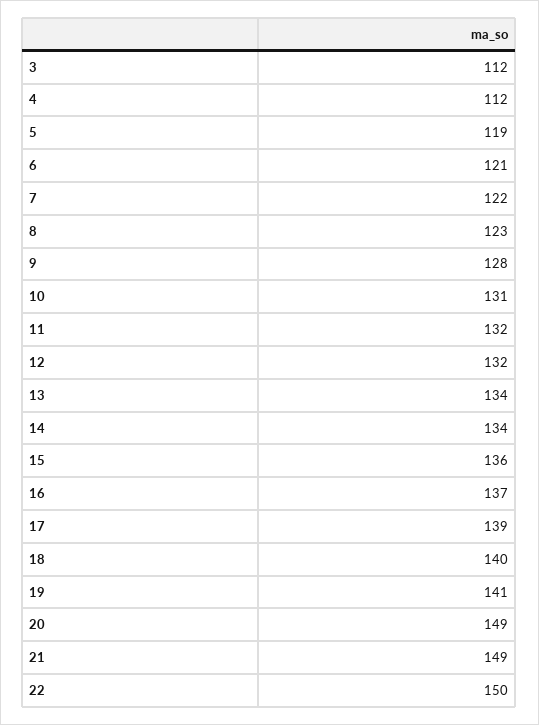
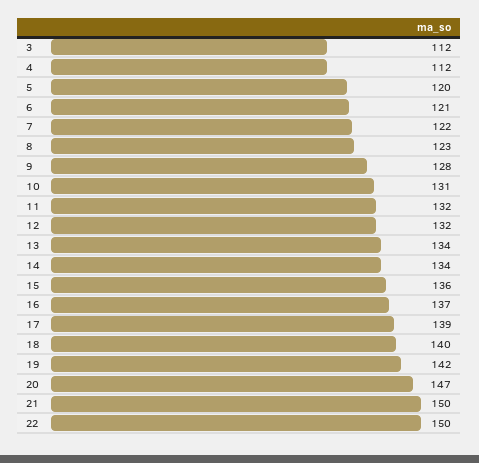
5: 119 -> 120
19: 141 -> 142
20: 149 -> 147
21: 149 -> 150

